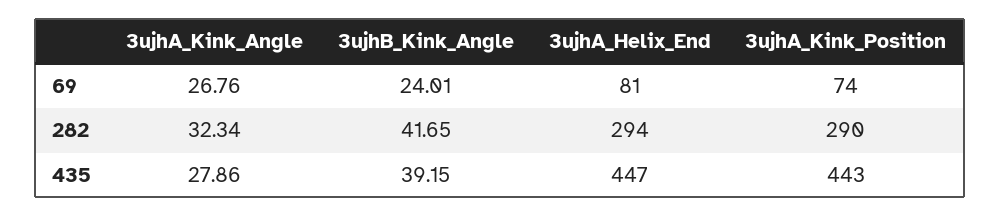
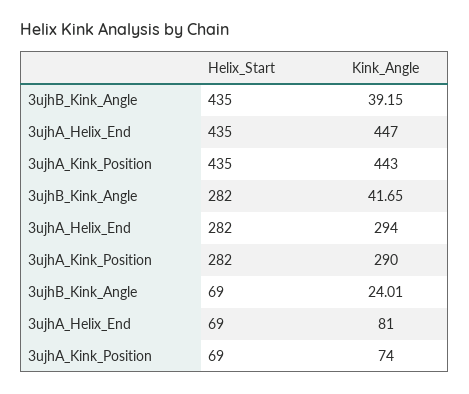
3ujhA_Kink_Angle, 69: 26.76 -> none
3ujhA_Kink_Angle, 282: 32.34 -> none
3ujhA_Kink_Angle, 435: 27.86 -> none

